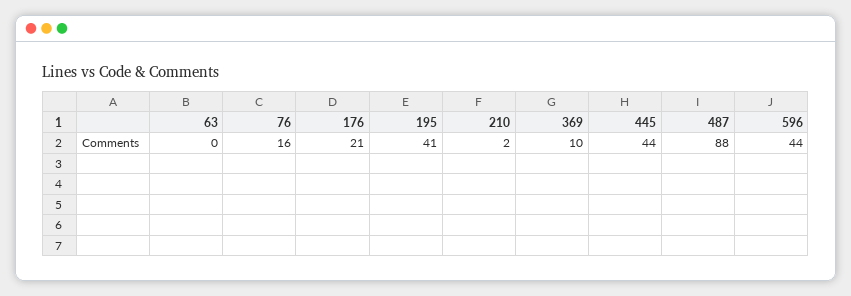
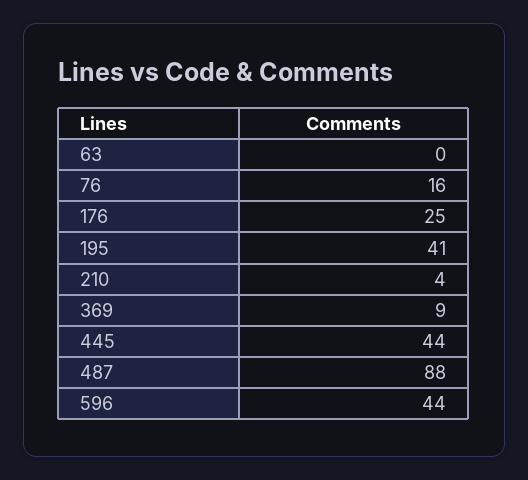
176: 21 -> 25
210: 2 -> 4
369: 10 -> 9

